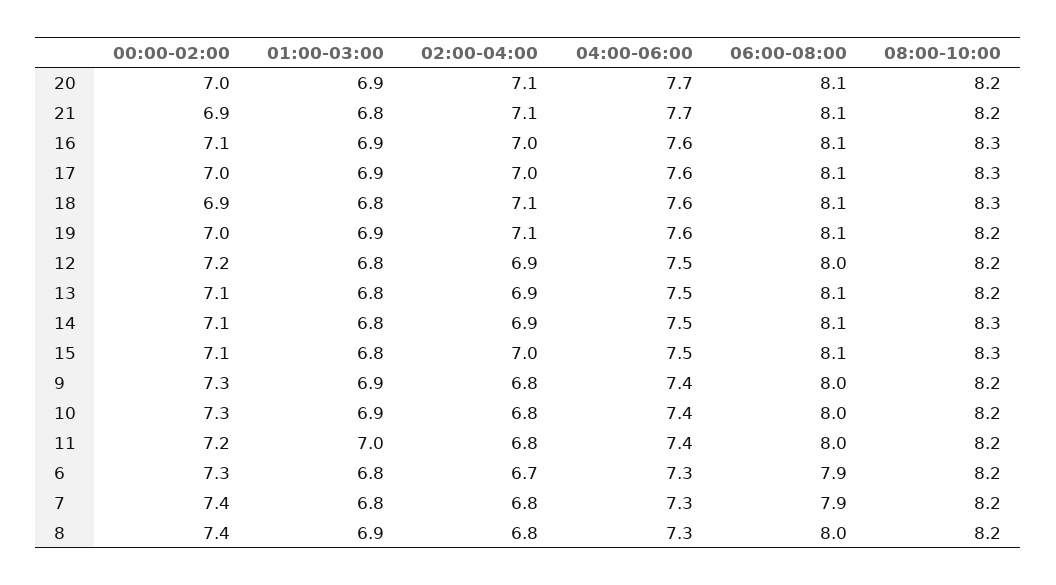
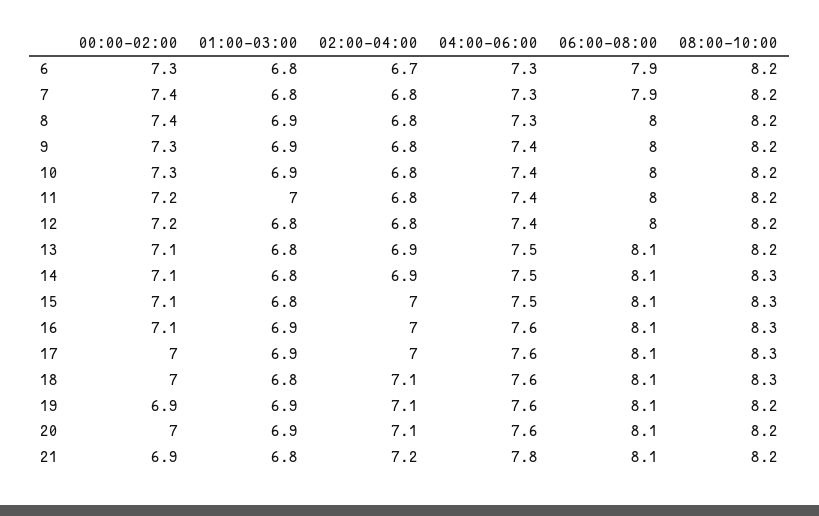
04:00-06:00, 20: 7.7 -> 7.6
02:00-04:00, 21: 7.1 -> 7.2
04:00-06:00, 21: 7.7 -> 7.8
00:00-02:00, 18: 6.9 -> 7
00:00-02:00, 19: 7 -> 6.9
02:00-04:00, 12: 6.9 -> 6.8
04:00-06:00, 12: 7.5 -> 7.4

